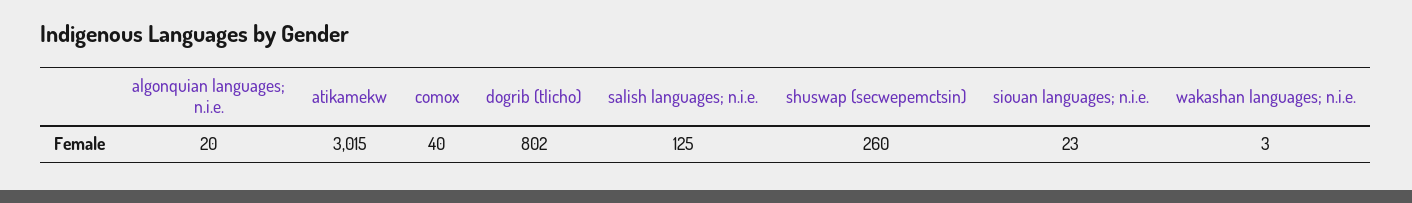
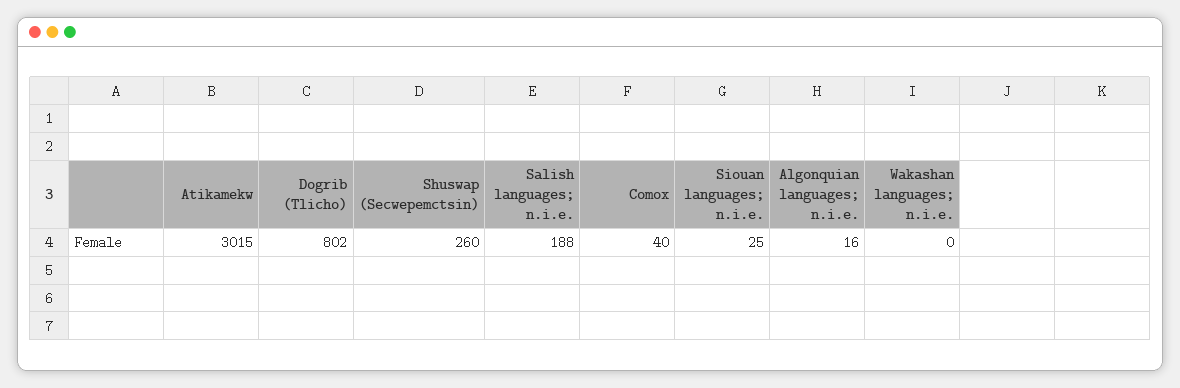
algonquian languages; n.i.e.: 20 -> 16
salish languages; n.i.e.: 125 -> 188
siouan languages; n.i.e.: 23 -> 25
wakashan languages; n.i.e.: 3 -> 0

